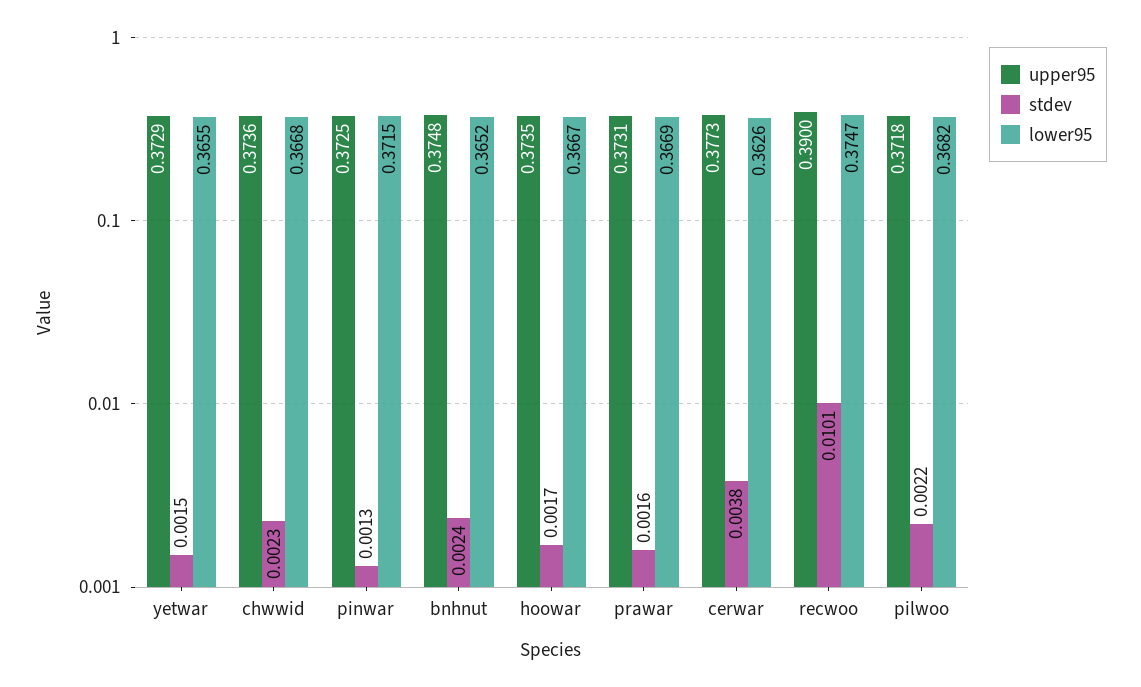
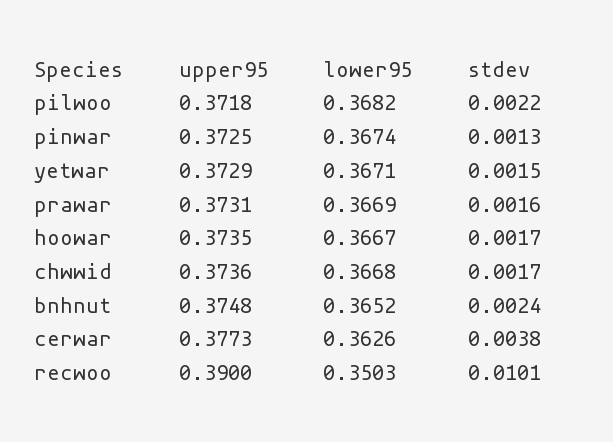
lower95, yetwar: 0.3655 -> 0.3671
stdev, chwwid: 0.0023 -> 0.0017
lower95, pinwar: 0.3715 -> 0.3674
lower95, recwoo: 0.3747 -> 0.3503

